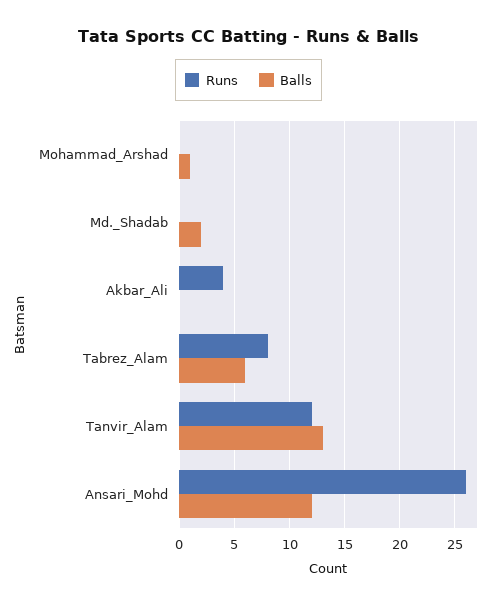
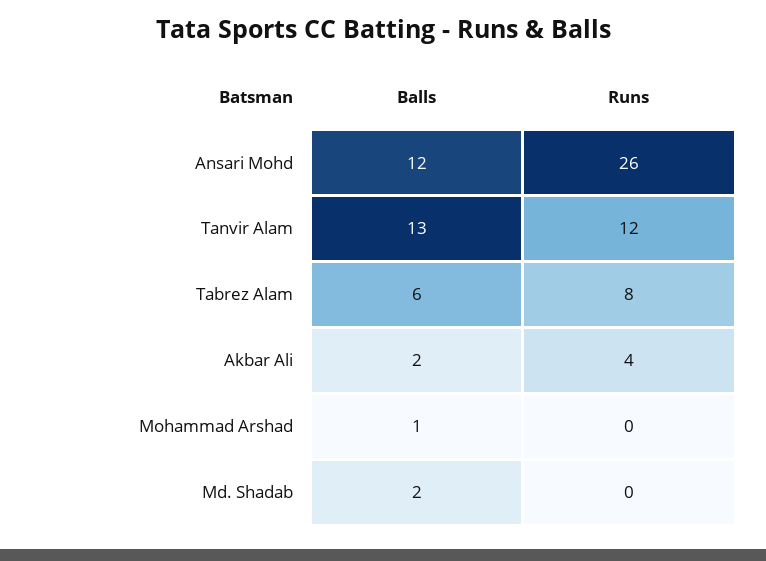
Balls, Akbar_Ali: 0 -> 2

